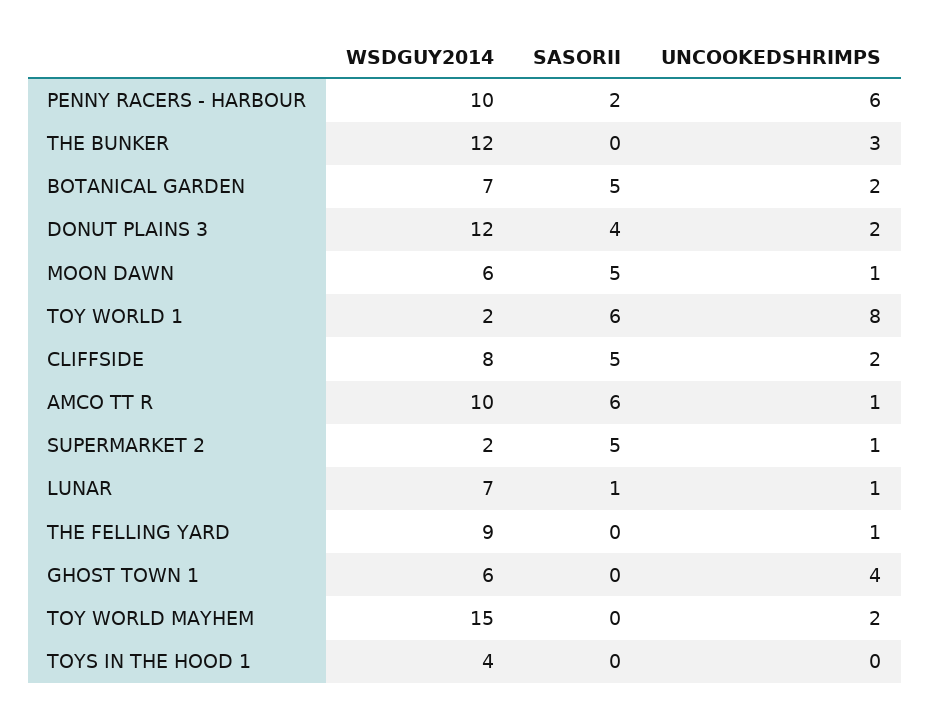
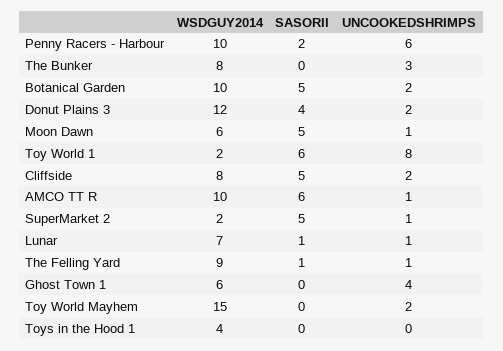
WSDGUY2014, THE BUNKER: 12 -> 8
WSDGUY2014, BOTANICAL GARDEN: 7 -> 10
SASORII, THE FELLING YARD: 0 -> 1

